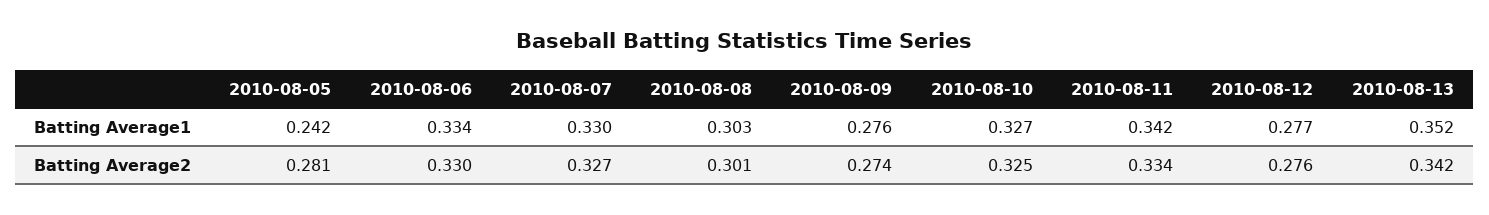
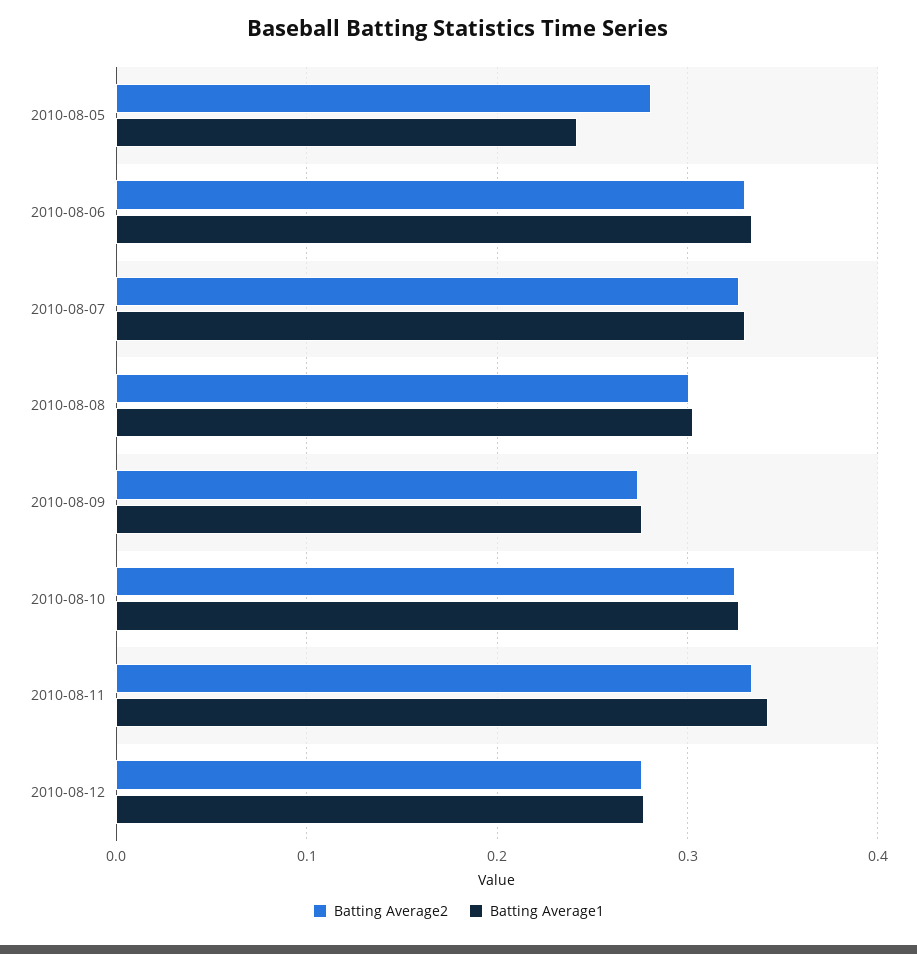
Batting Average1, 2010-08-13: 0.352 -> none
Batting Average2, 2010-08-13: 0.342 -> none

